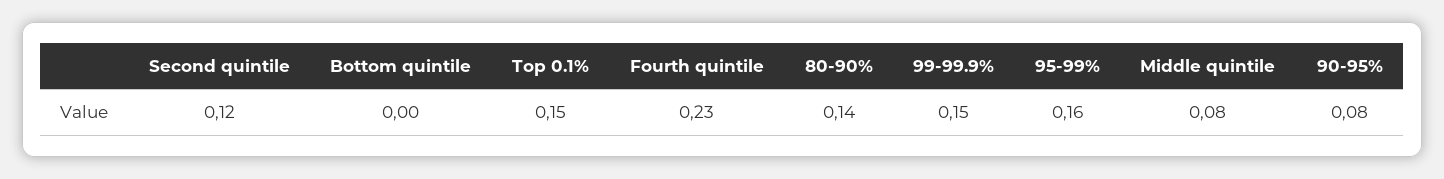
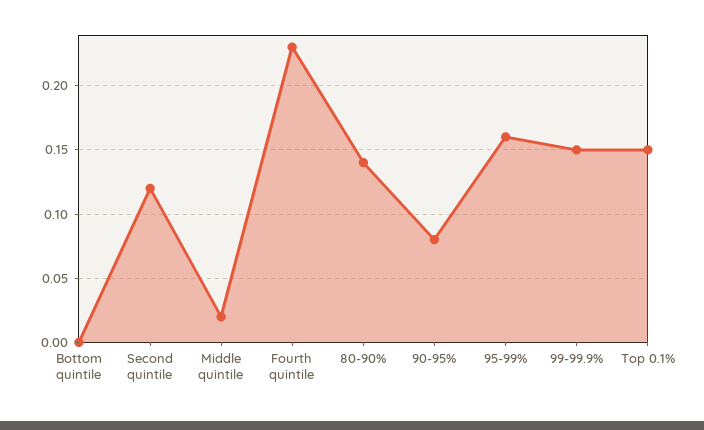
Middle quintile: 0.08 -> 0.02

